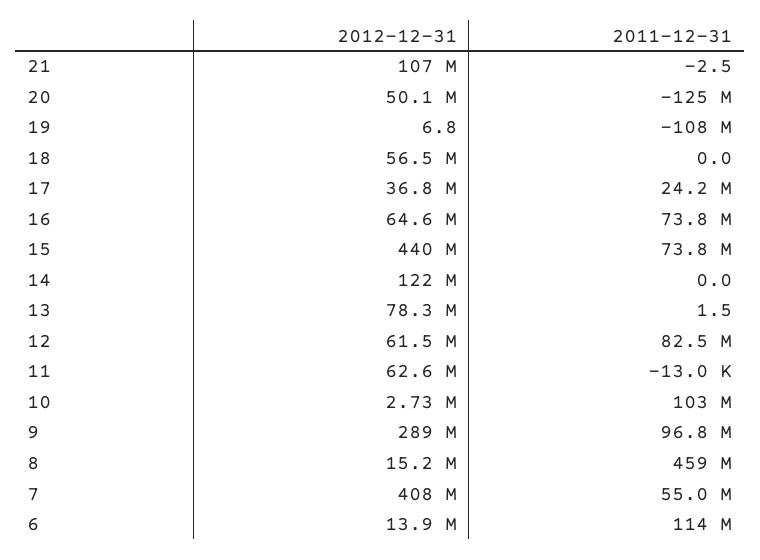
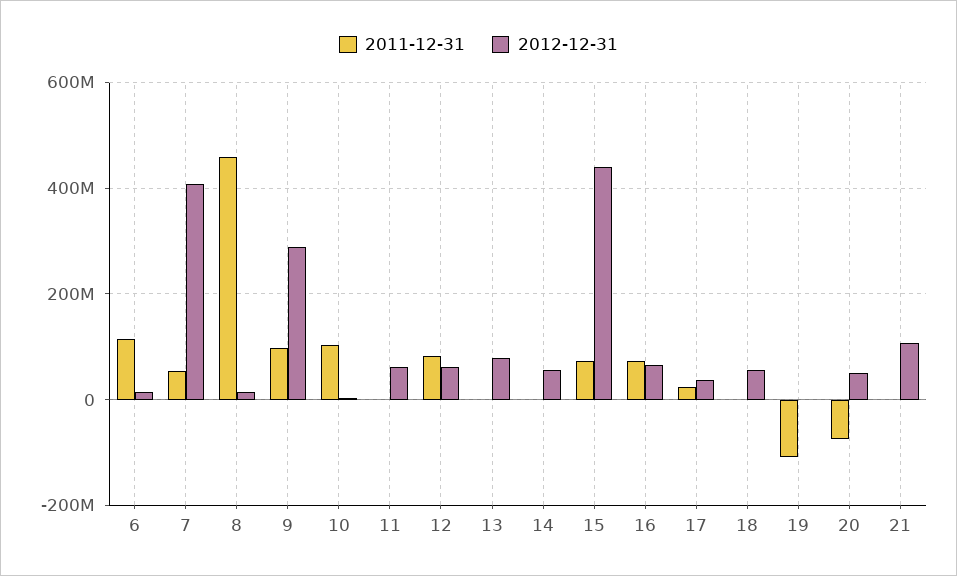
2011-12-31, 20: -125000000 -> -80000000
2012-12-31, 14: 122000000 -> 60000000

